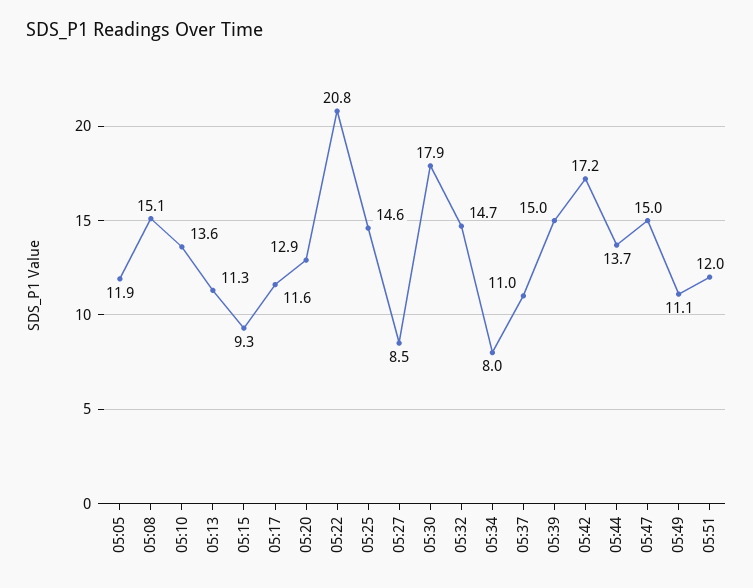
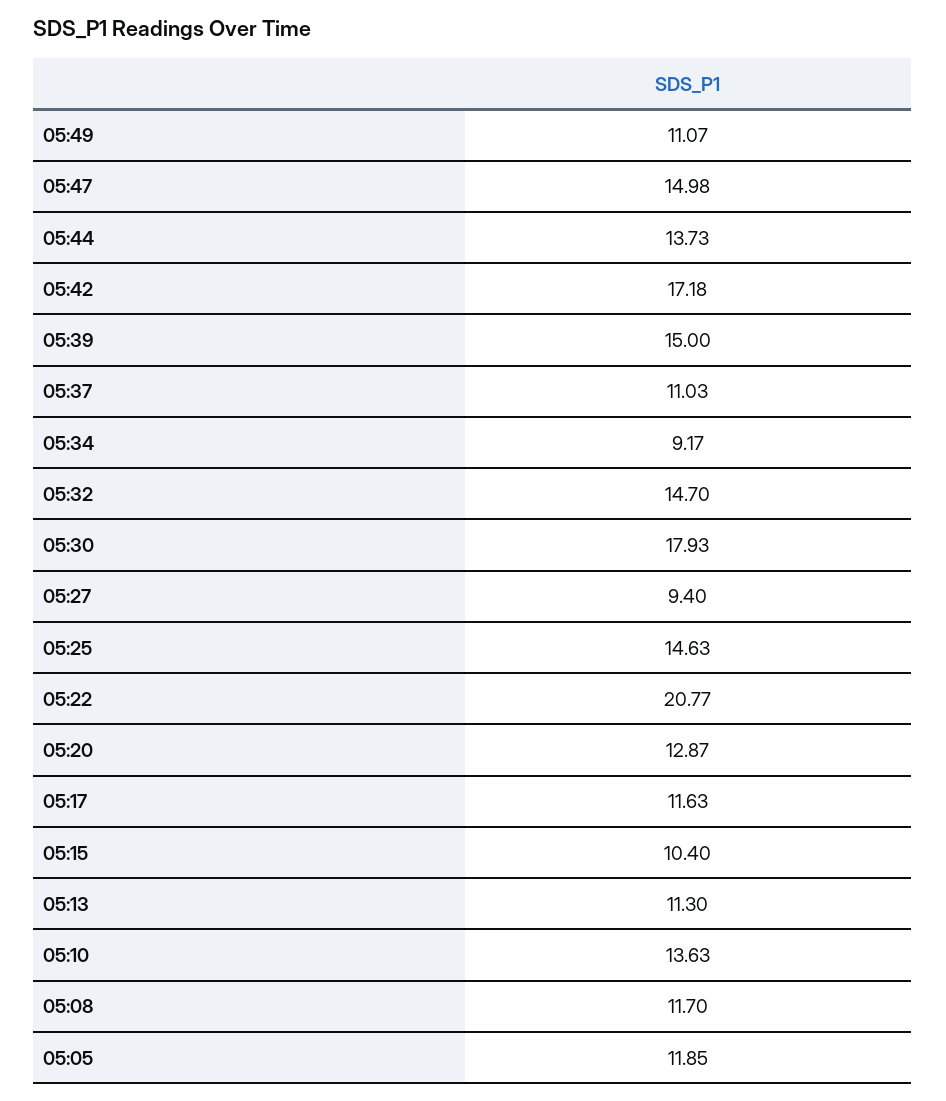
05:08: 15.1 -> 11.7
05:15: 9.3 -> 10.4
05:27: 8.5 -> 9.4
05:34: 8 -> 9.17
05:51: 12 -> none

